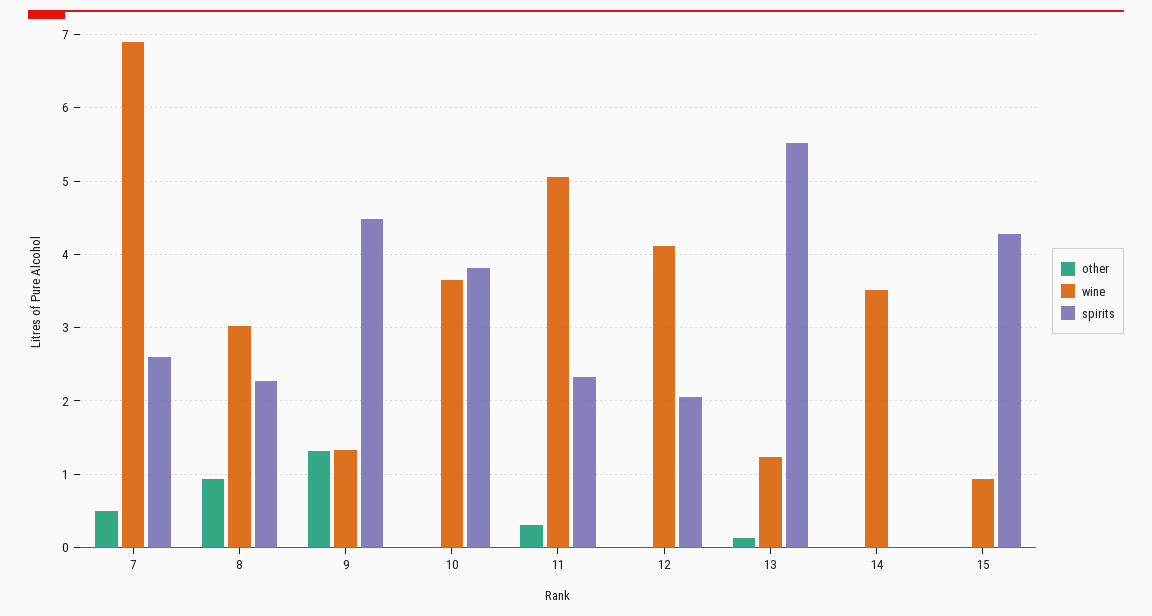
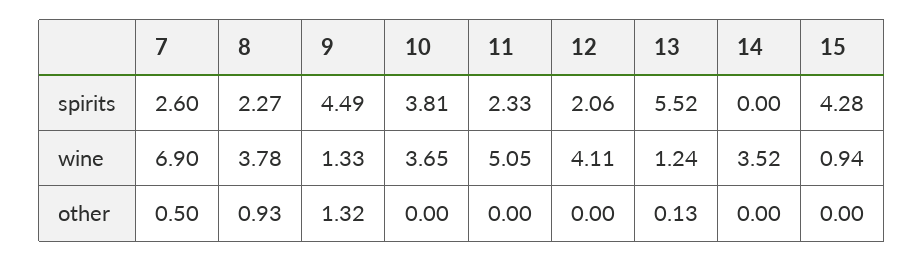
wine, 8: 3 -> 3.78
other, 11: 0.3 -> 0

